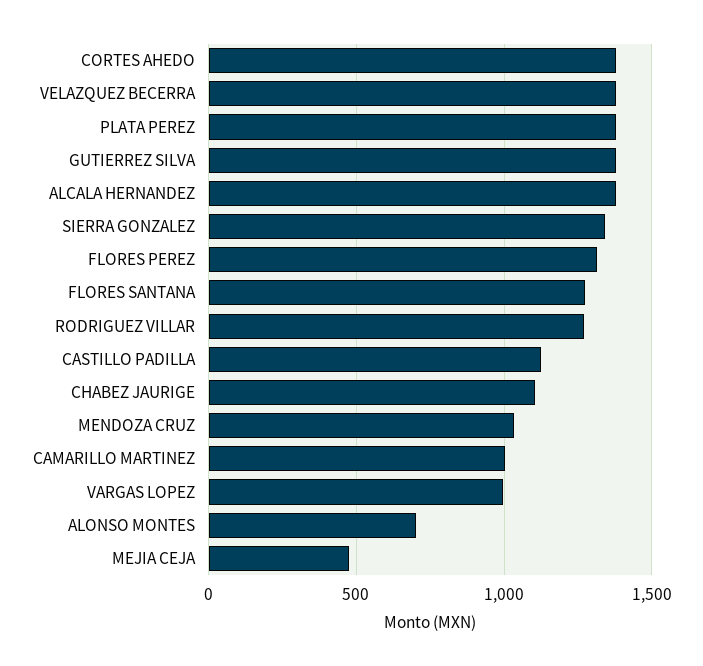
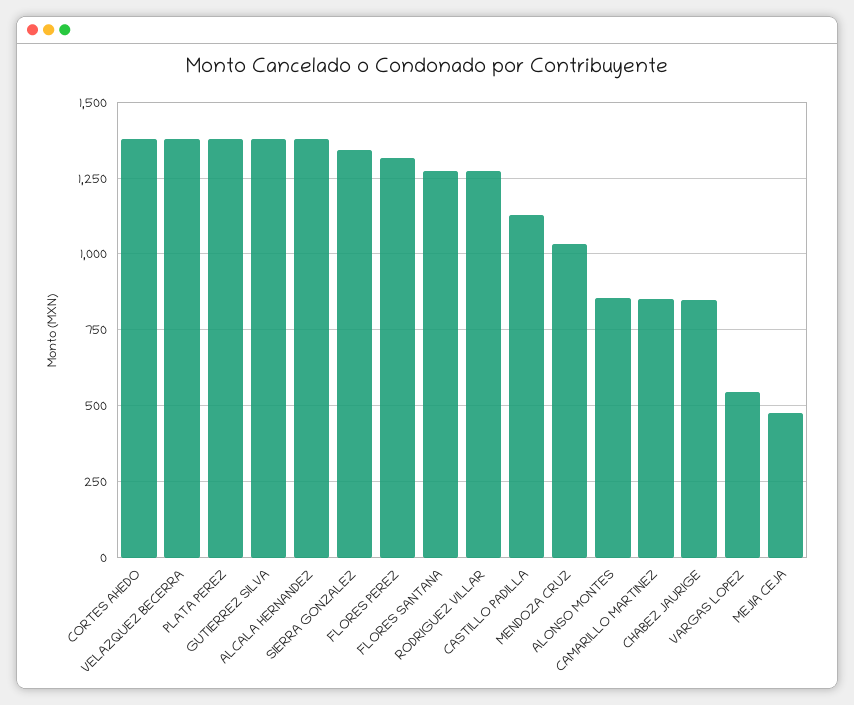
CHABEZ JAURIGE: 1100 -> 850
CAMARILLO MARTINEZ: 1000 -> 850
VARGAS LOPEZ: 1000 -> 550
ALONSO MONTES: 700 -> 850

